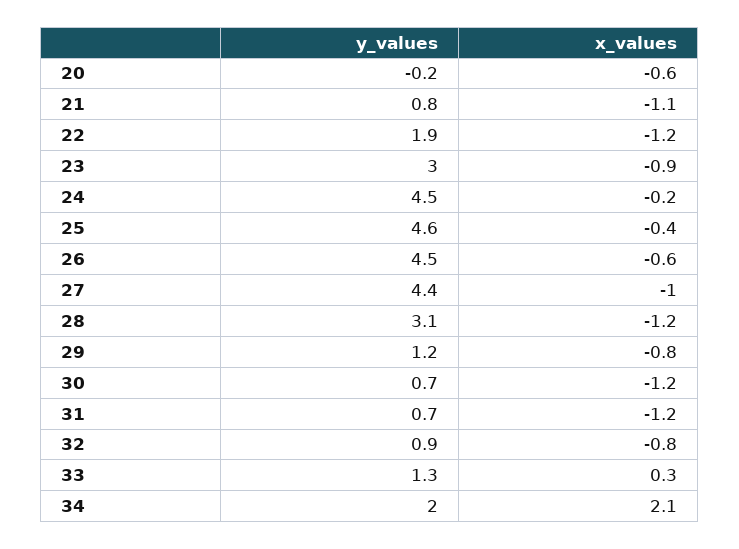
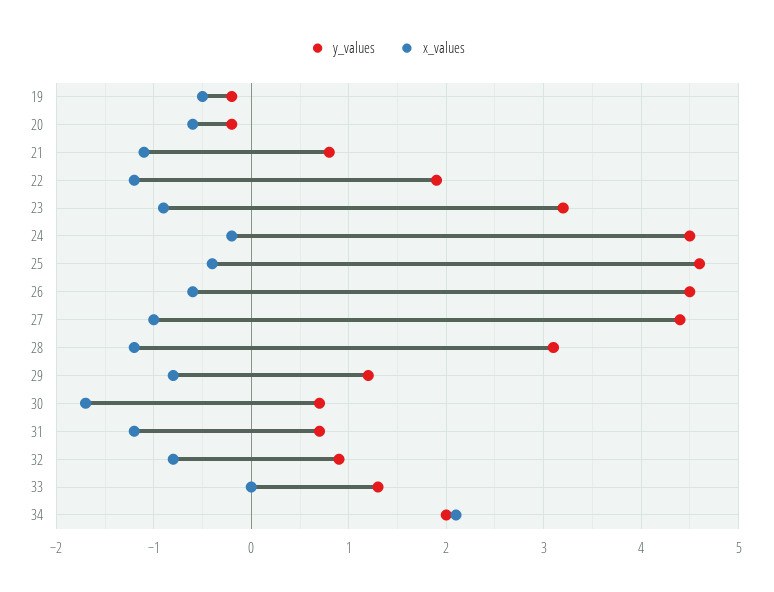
y_values, 23: 3 -> 3.2
x_values, 30: -1.2 -> -1.7
x_values, 33: 0.3 -> 0
y_values, 19: none -> -0.2
x_values, 19: none -> -0.5

